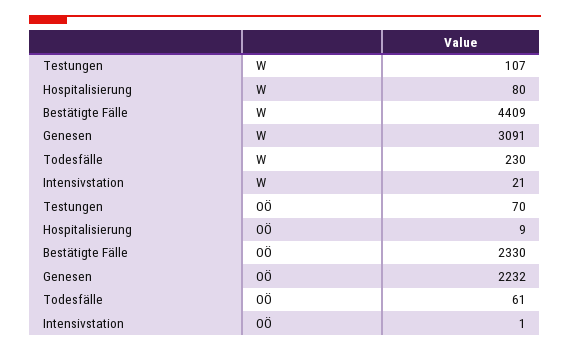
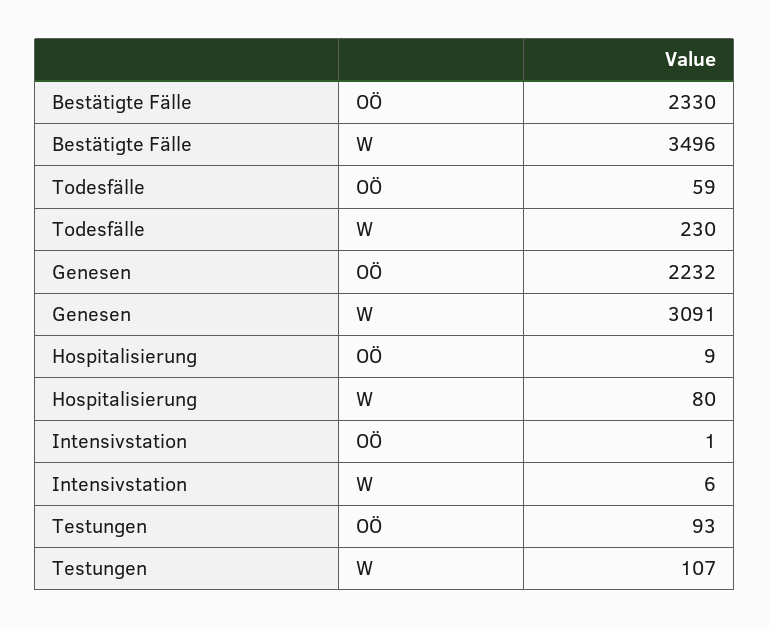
Bestätigte Fälle, W: 4409 -> 3496
Intensivstation, W: 21 -> 6
Testungen, OÖ: 70 -> 93
Todesfälle, OÖ: 61 -> 59

